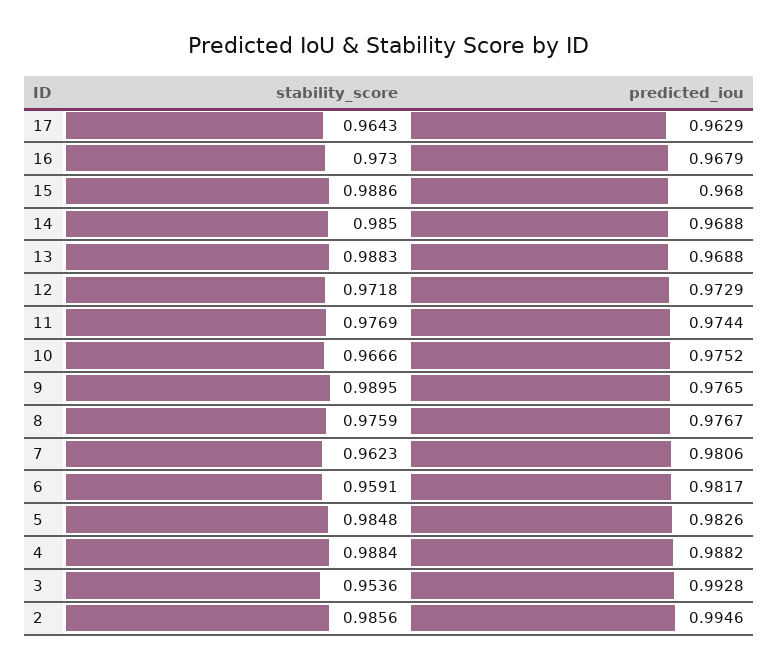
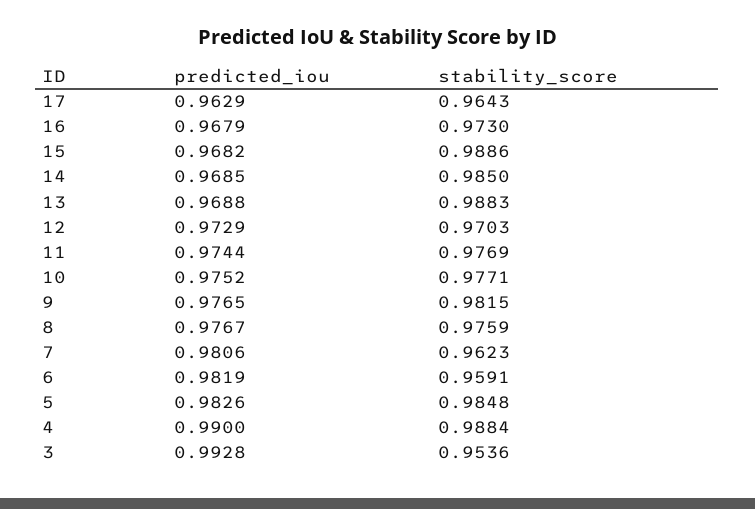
predicted_iou, 15: 0.968 -> 0.9682
predicted_iou, 14: 0.9688 -> 0.9685
stability_score, 12: 0.9718 -> 0.9703
stability_score, 10: 0.9666 -> 0.9771
stability_score, 9: 0.9895 -> 0.9815
predicted_iou, 6: 0.9817 -> 0.9819
predicted_iou, 4: 0.9882 -> 0.99
stability_score, 2: 0.9856 -> none
predicted_iou, 2: 0.9946 -> none

